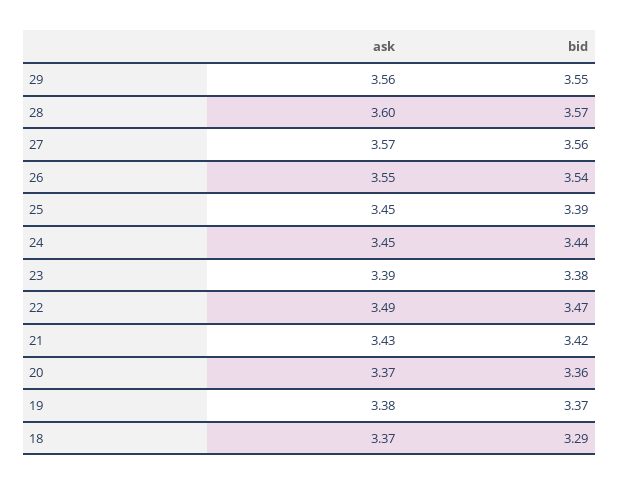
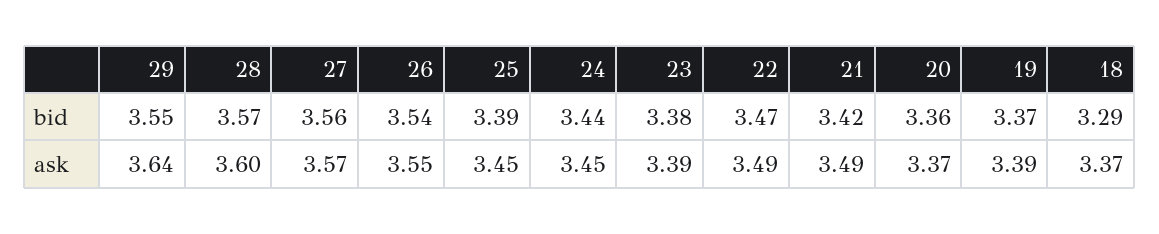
ask, 29: 3.56 -> 3.64
ask, 21: 3.43 -> 3.49
ask, 19: 3.38 -> 3.39

